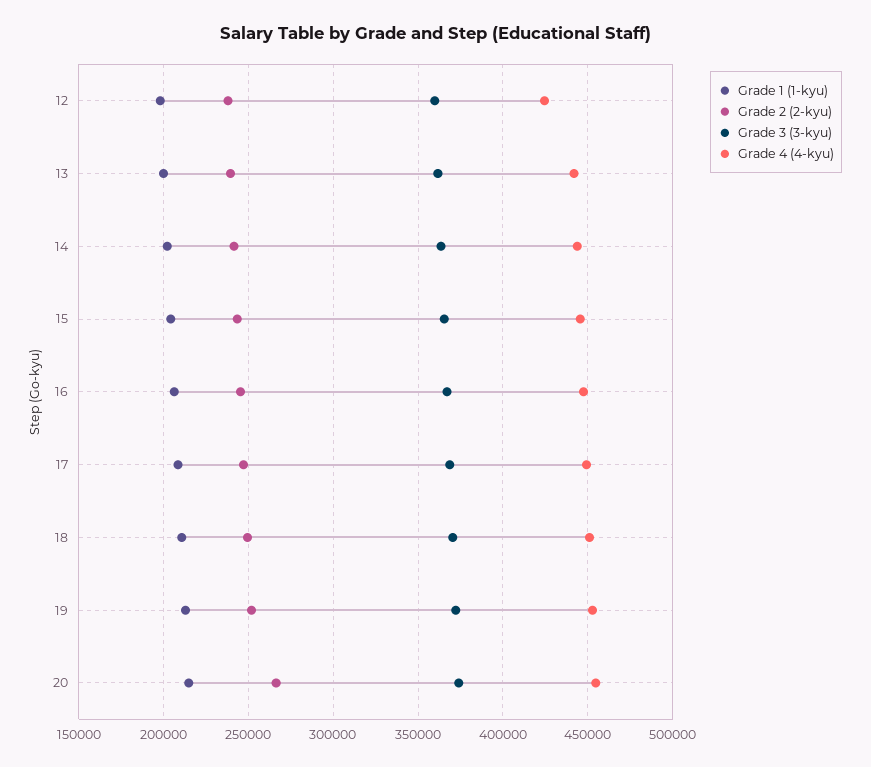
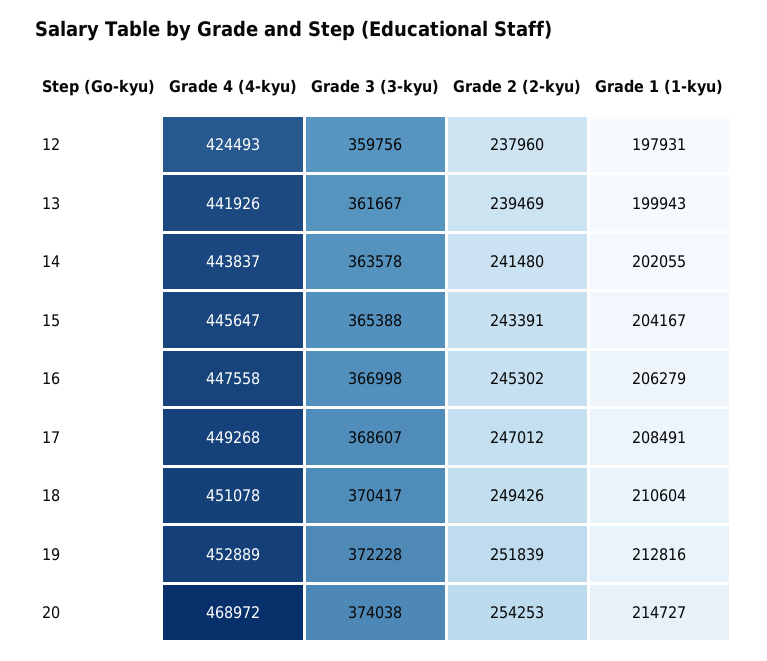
Grade 2 (2-kyu), 20: 265000 -> 254253
Grade 4 (4-kyu), 20: 455000 -> 468972

